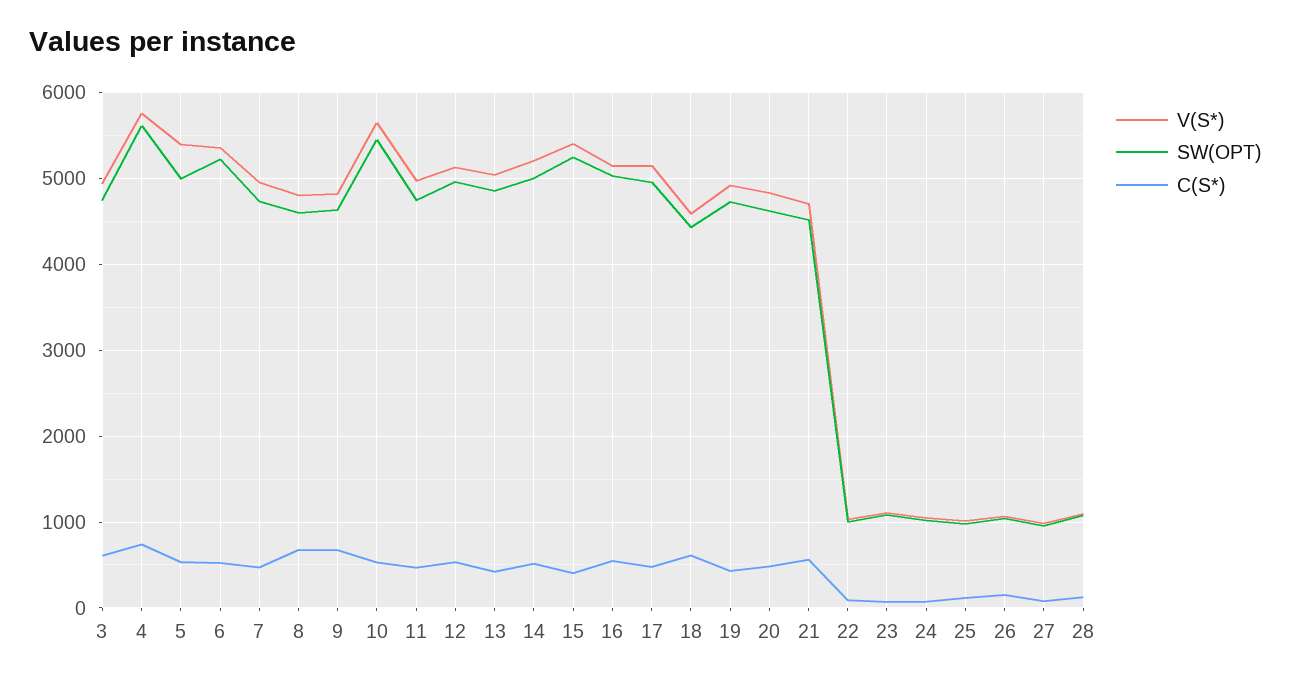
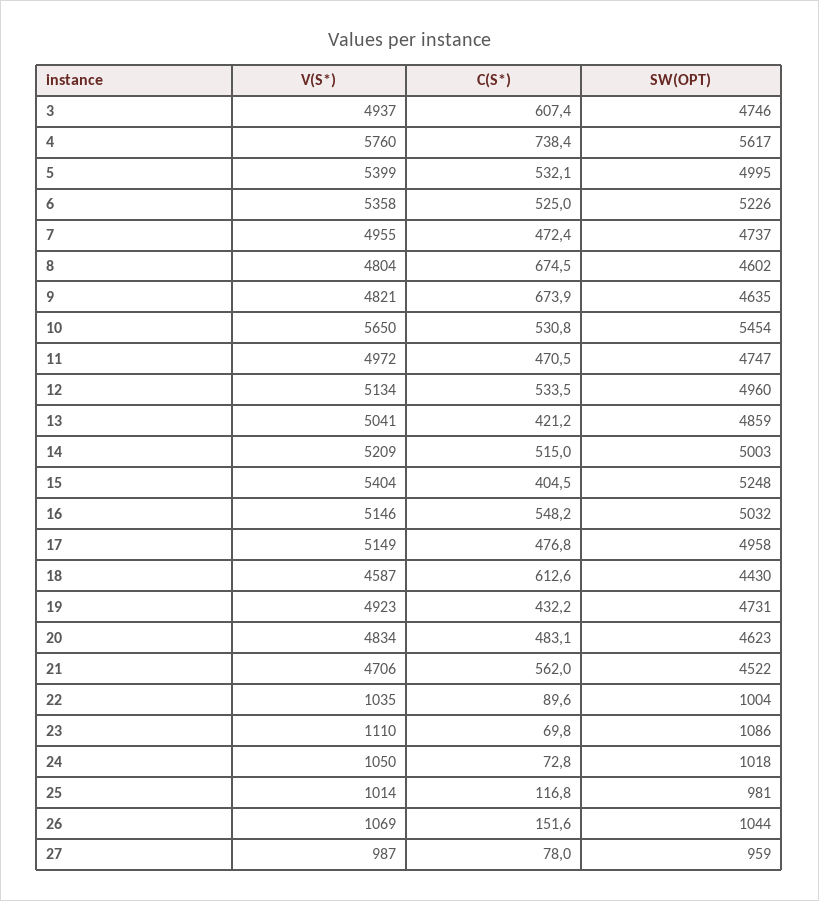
V(S*), 28: 1100 -> none
SW(OPT), 28: 1100 -> none
C(S*), 28: 100 -> none

